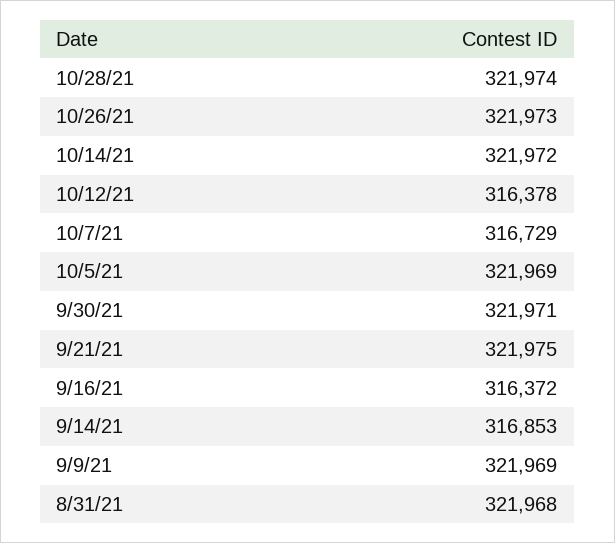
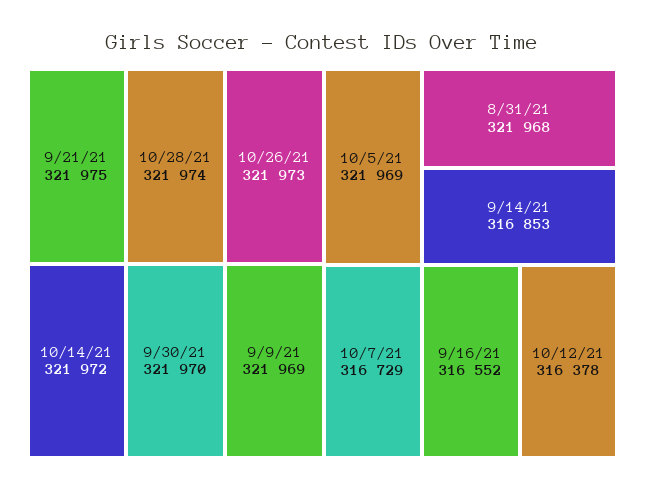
9/30/21: 321971 -> 321970
9/16/21: 316372 -> 316552

